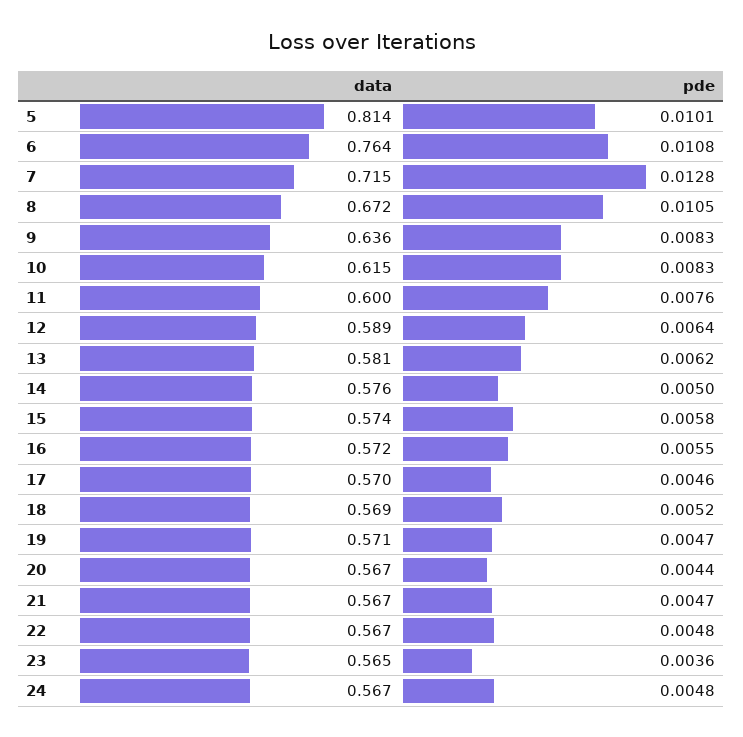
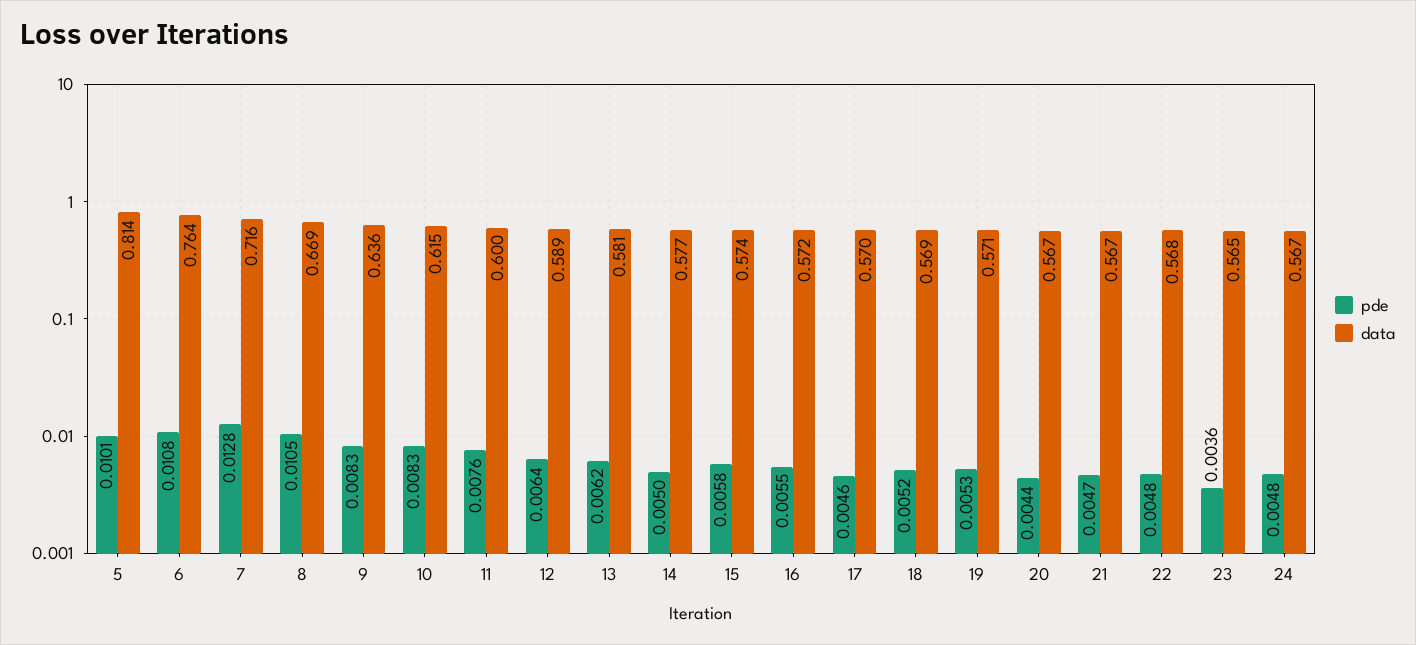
data, 7: 0.715 -> 0.716
data, 8: 0.672 -> 0.669
data, 14: 0.576 -> 0.577
pde, 19: 0.0047 -> 0.0053
data, 22: 0.567 -> 0.568

